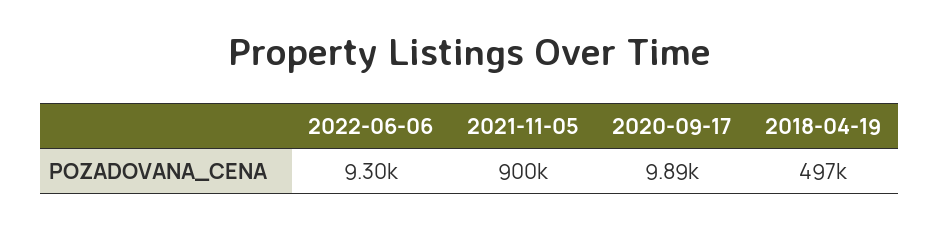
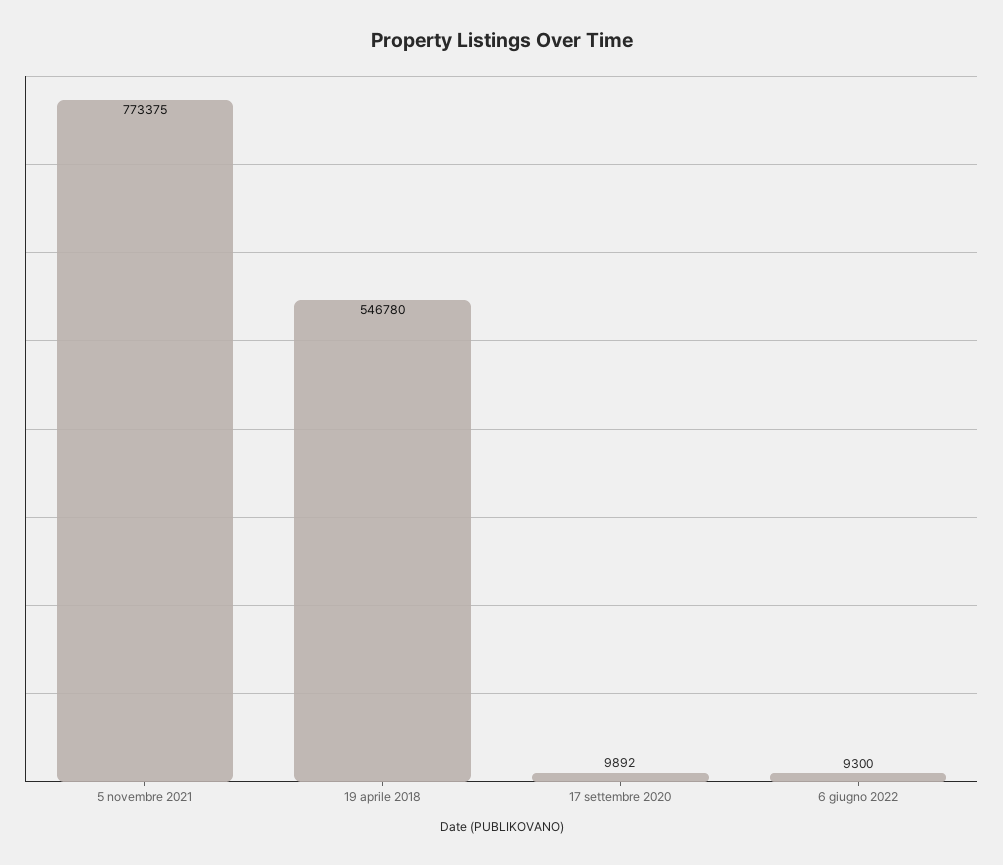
2021-11-05: 900000 -> 773375
2018-04-19: 497000 -> 546780

